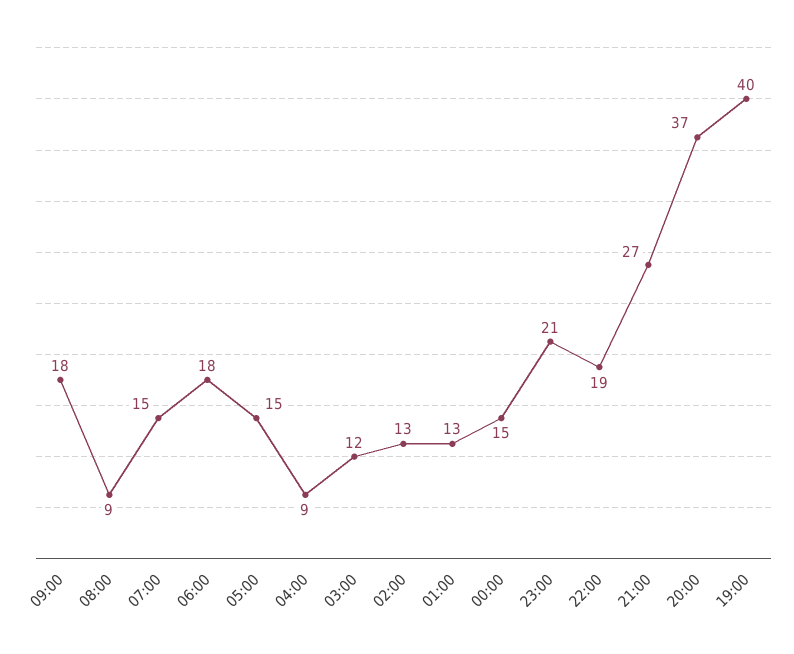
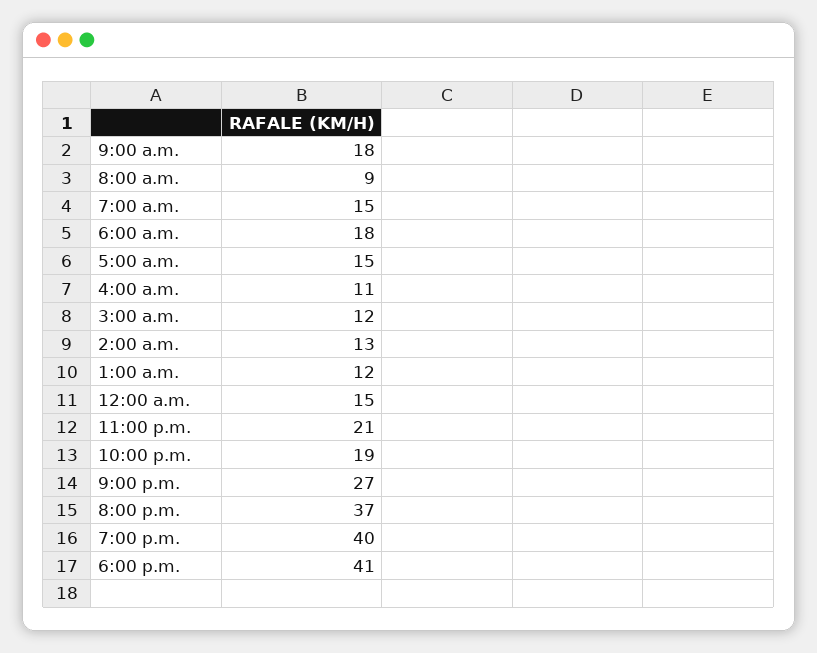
04:00: 9 -> 11
01:00: 13 -> 12
6:00 p.m.: none -> 41

